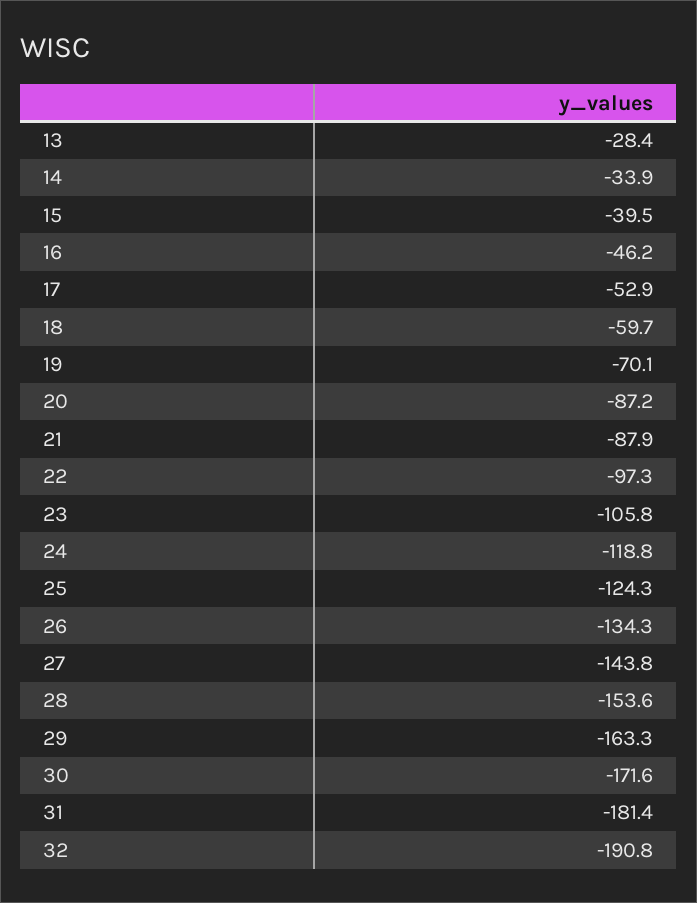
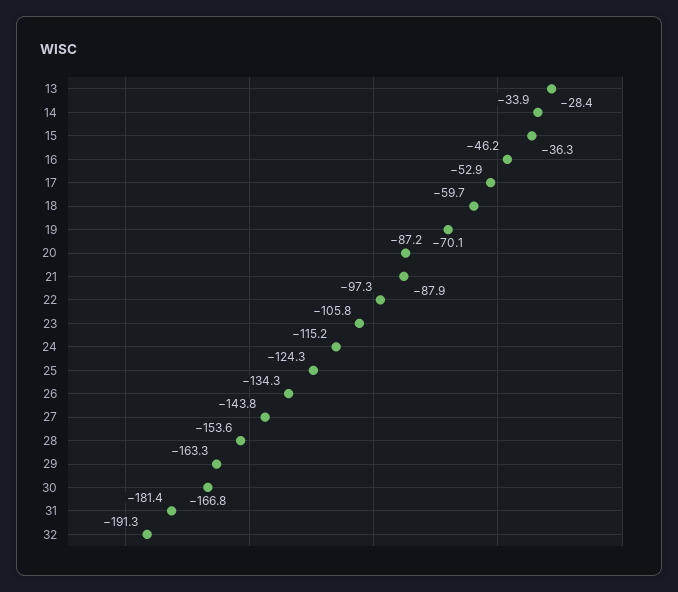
15: -39.5 -> -36.3
24: -118.8 -> -115.2
30: -171.6 -> -166.8
32: -190.8 -> -191.3

